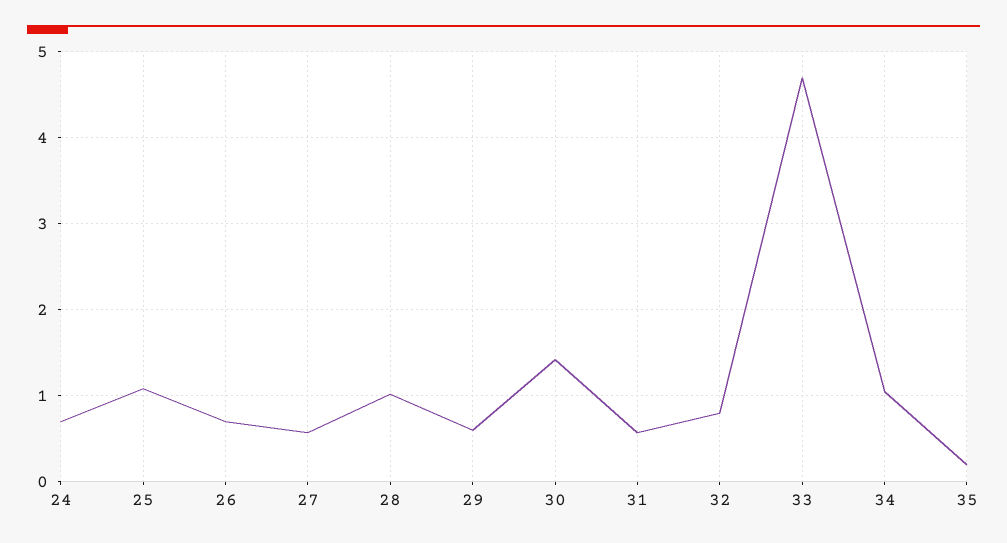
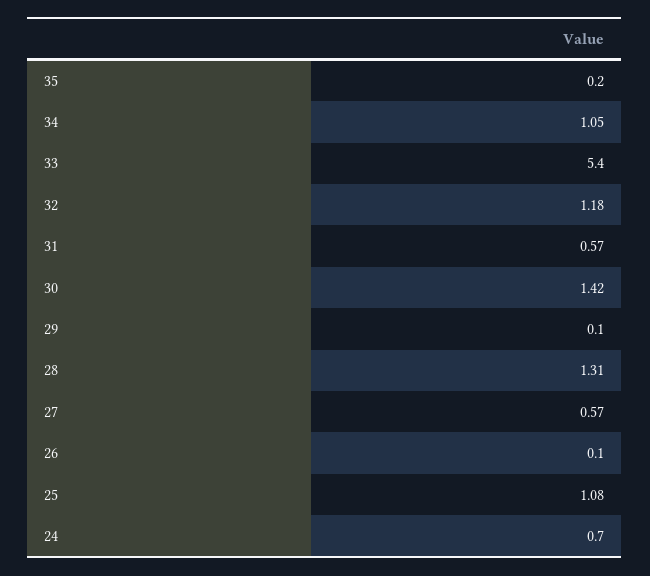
26: 0.7 -> 0.1
28: 1 -> 1.31
29: 0.6 -> 0.1
32: 0.8 -> 1.18
33: 4.7 -> 5.4

